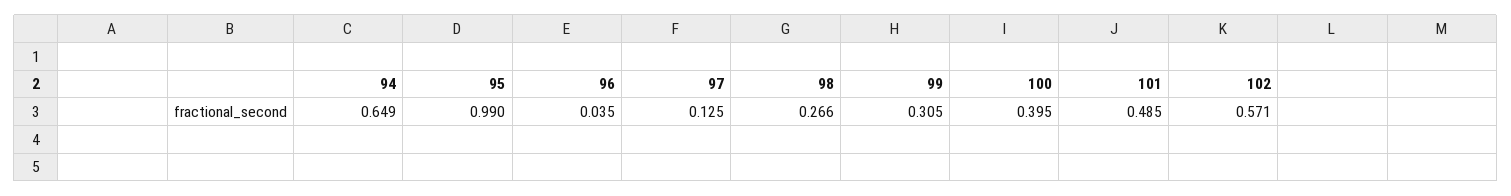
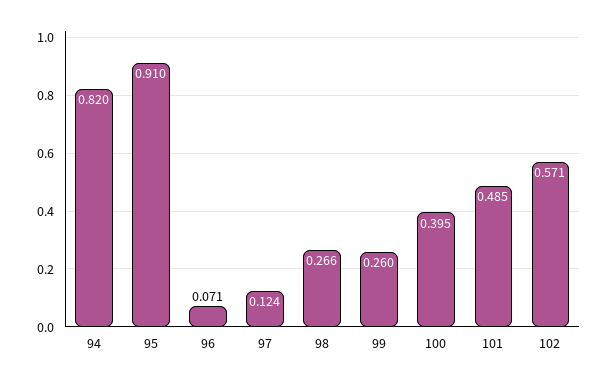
94: 0.649 -> 0.82
95: 0.99 -> 0.91
96: 0.035 -> 0.071
97: 0.125 -> 0.124
99: 0.305 -> 0.26

